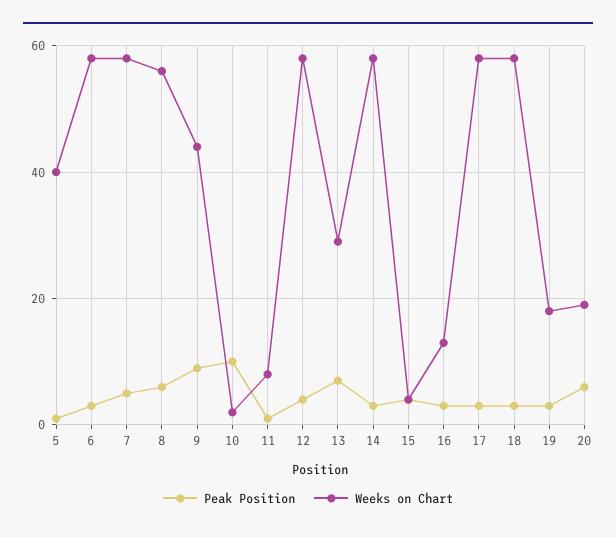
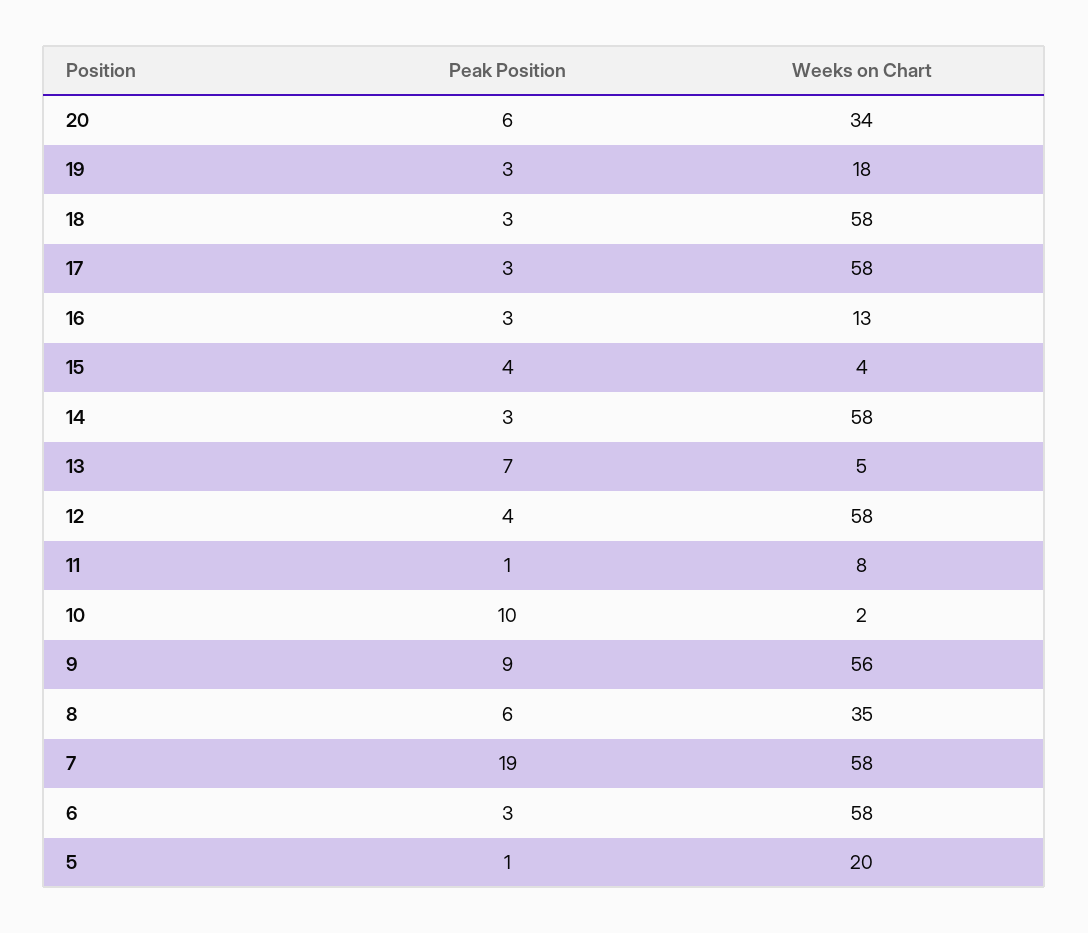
Weeks on Chart, 5: 40 -> 20
Peak Position, 7: 5 -> 19
Weeks on Chart, 8: 55 -> 35
Weeks on Chart, 9: 45 -> 56
Weeks on Chart, 13: 30 -> 5
Weeks on Chart, 20: 20 -> 34

